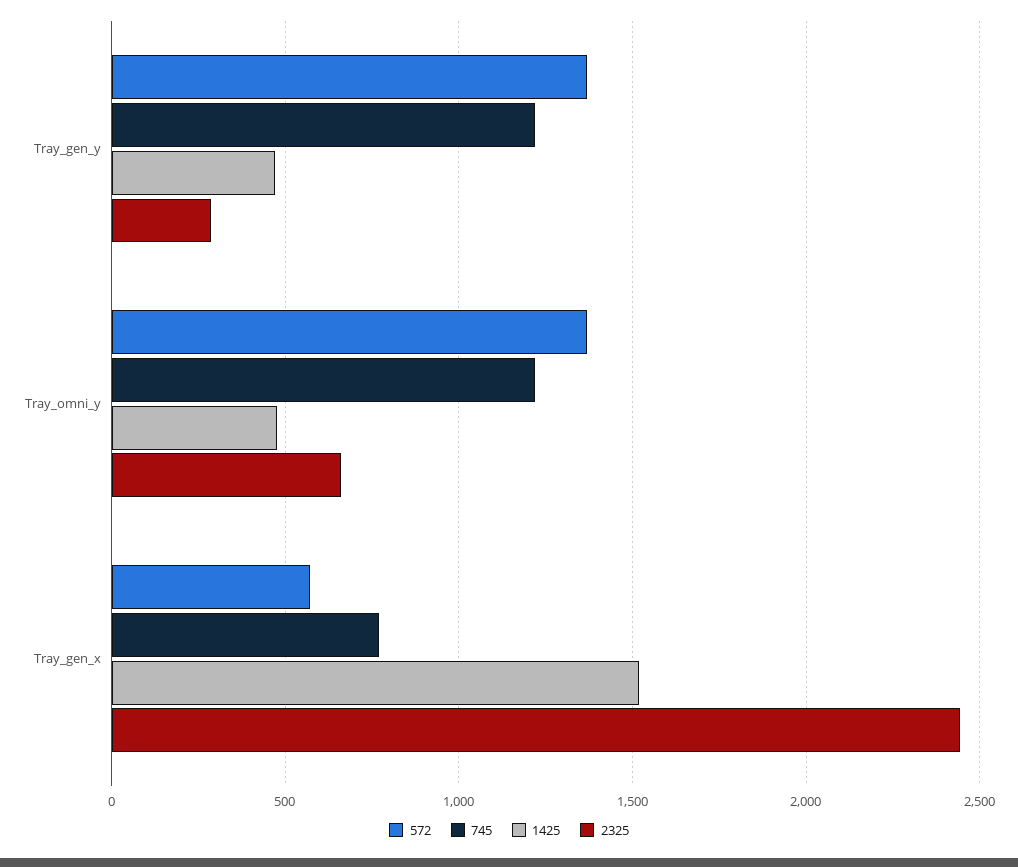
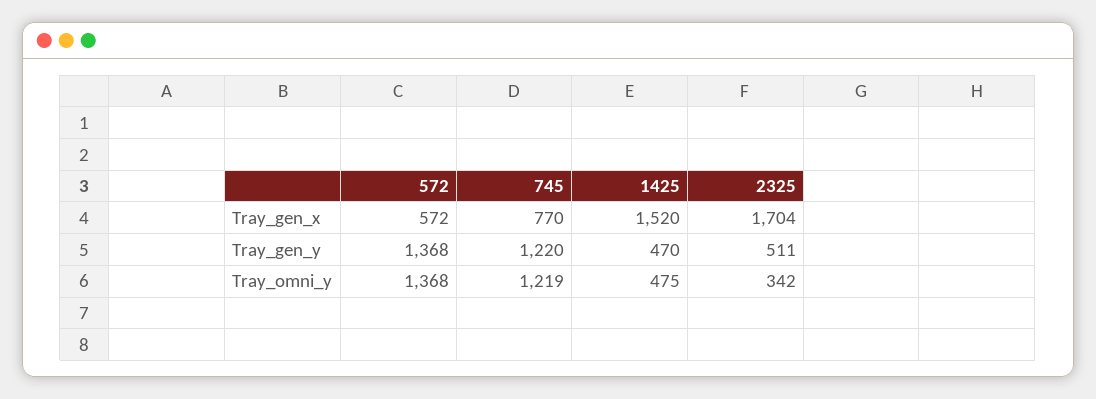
2325, Tray_gen_y: 300 -> 511
2325, Tray_omni_y: 650 -> 342
2325, Tray_gen_x: 2450 -> 1704

